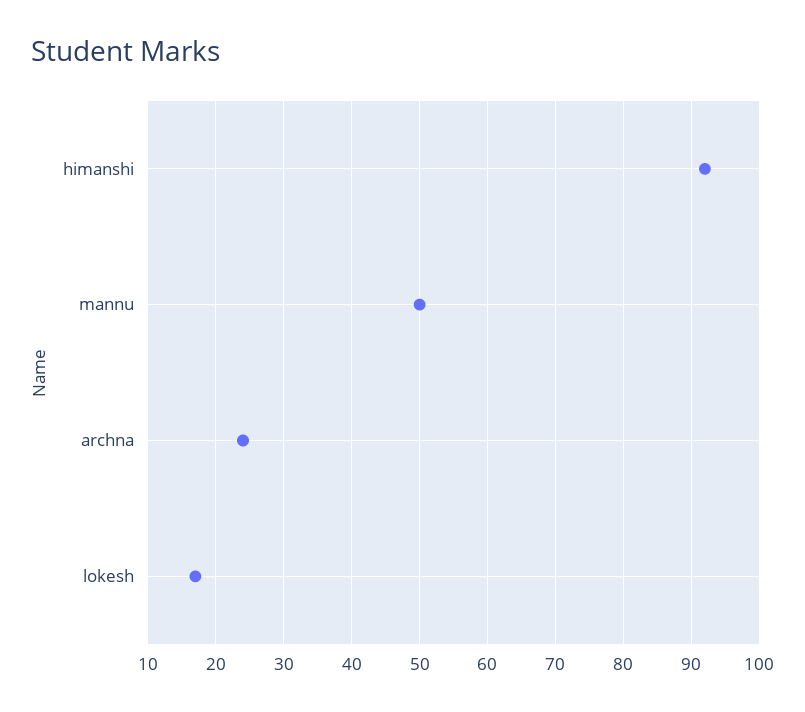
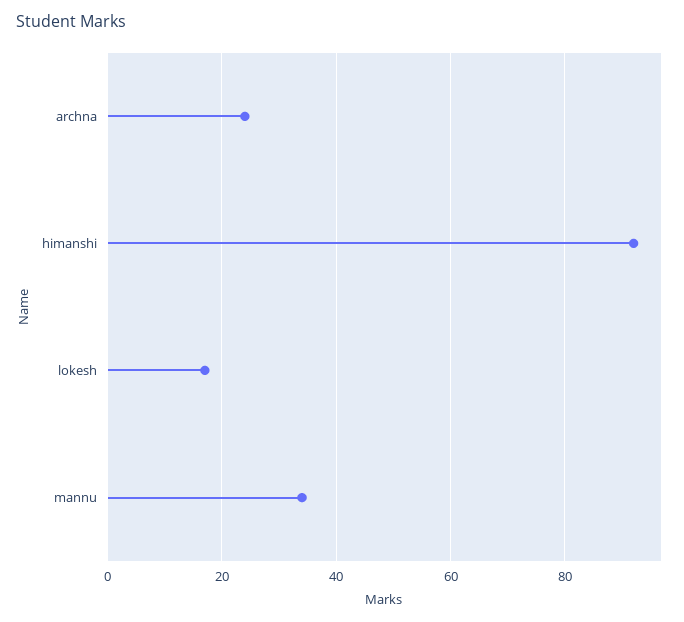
mannu: 50 -> 35

